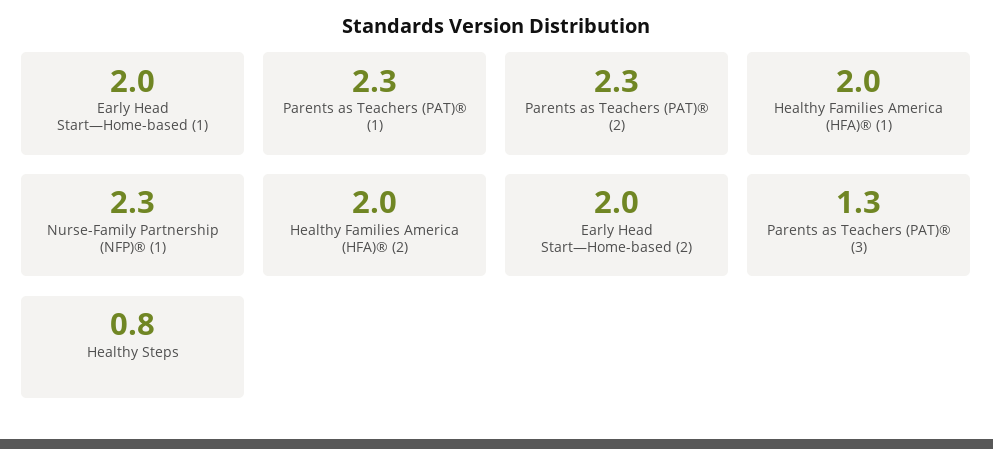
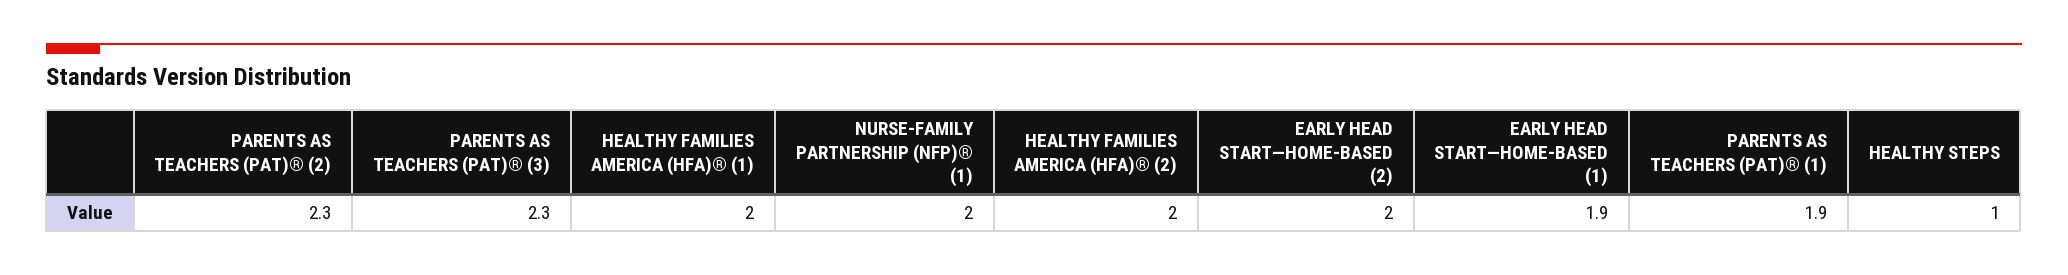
Early Head Start—Home-based (1): 2 -> 1.9
Parents as Teachers (PAT)® (1): 2.3 -> 1.9
Nurse-Family Partnership (NFP)® (1): 2.3 -> 2
Parents as Teachers (PAT)® (3): 1.3 -> 2.3
Healthy Steps: 0.8 -> 1

